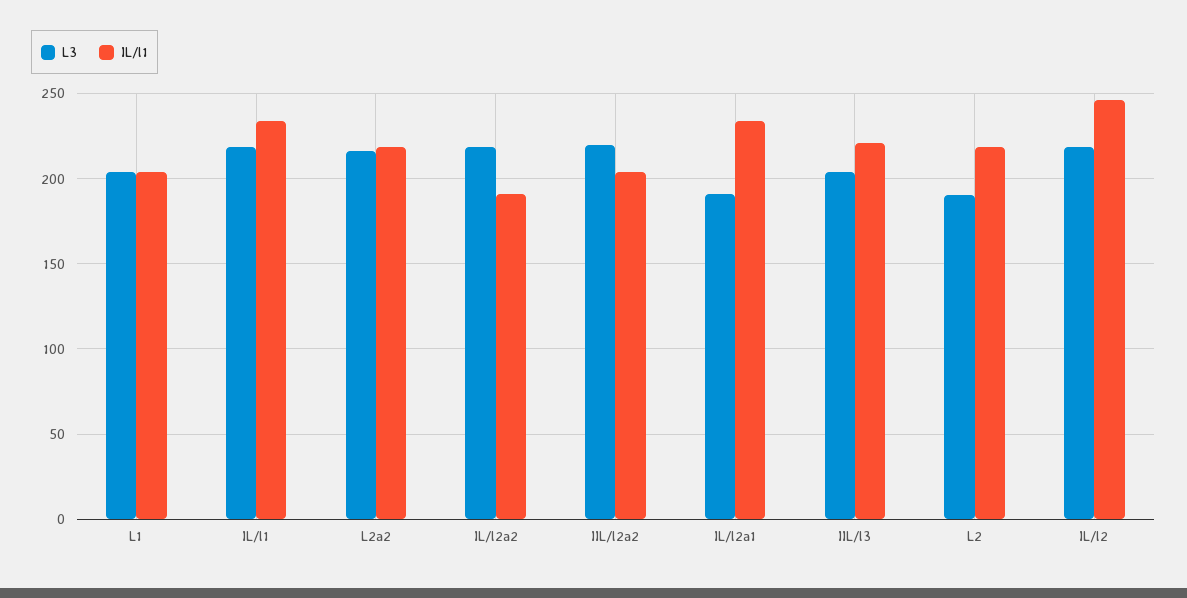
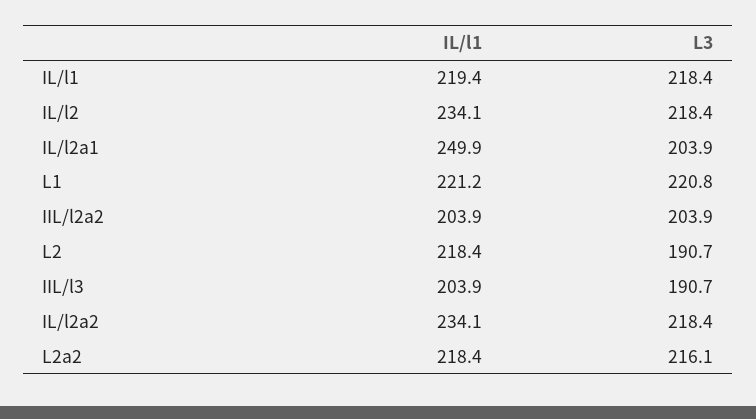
L3, L1: 205 -> 220.8
IL/l1, L1: 205 -> 221.2
IL/l1, IL/l1: 235 -> 219.4
IL/l1, IL/l2a2: 190 -> 234.1
L3, IIL/l2a2: 220 -> 203.9
L3, IL/l2a1: 190 -> 203.9
IL/l1, IL/l2a1: 235 -> 249.9
L3, IIL/l3: 205 -> 190.7
IL/l1, IIL/l3: 220 -> 203.9
IL/l1, IL/l2: 245 -> 234.1

